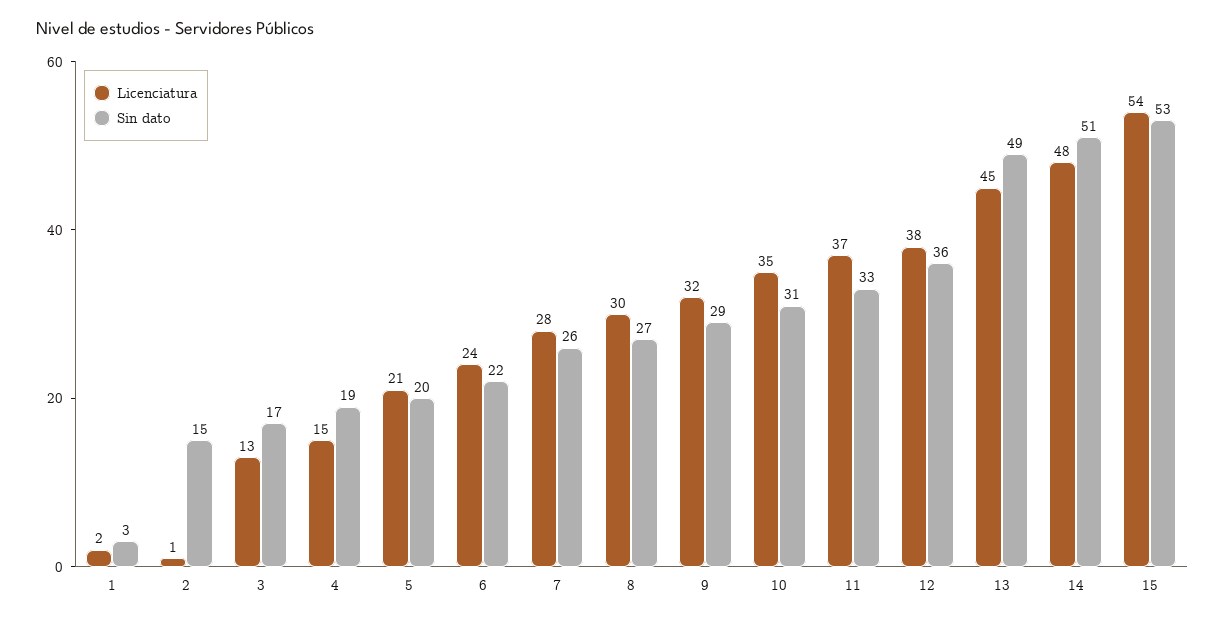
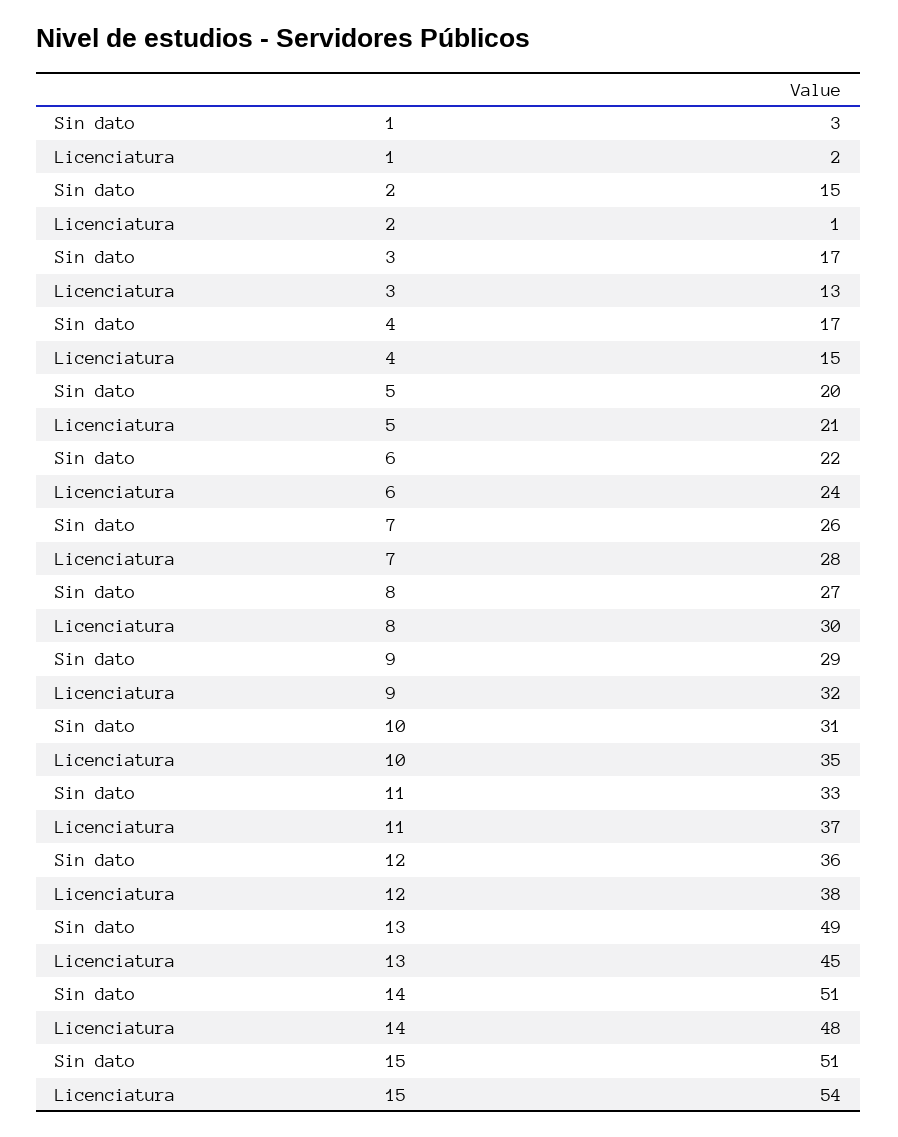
Sin dato, 4: 19 -> 17
Sin dato, 15: 53 -> 51

